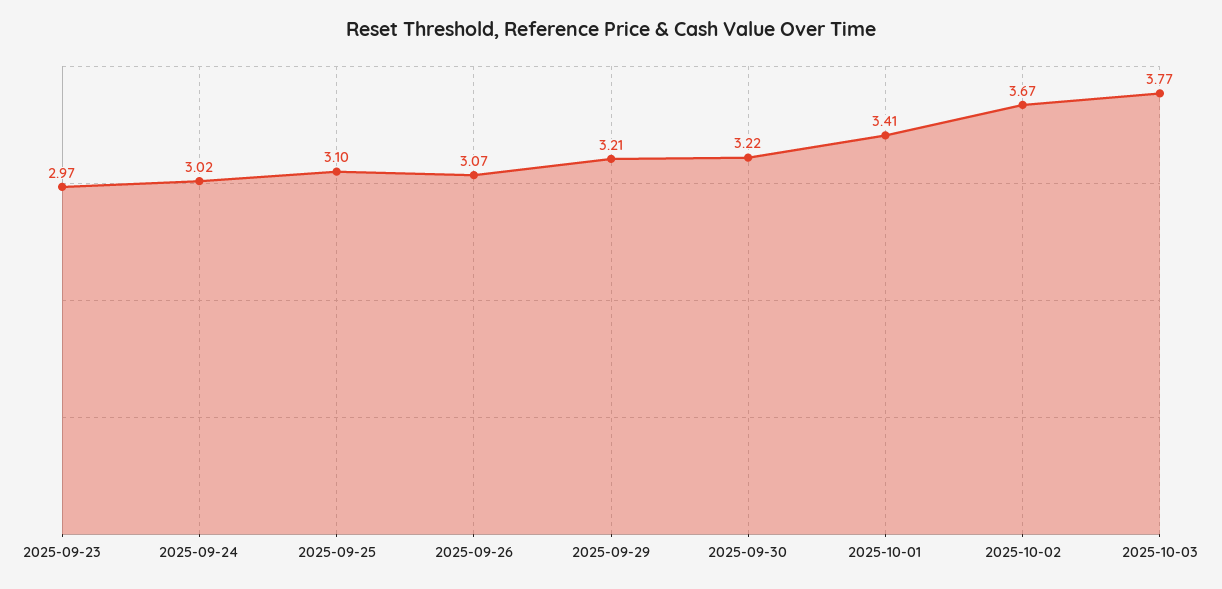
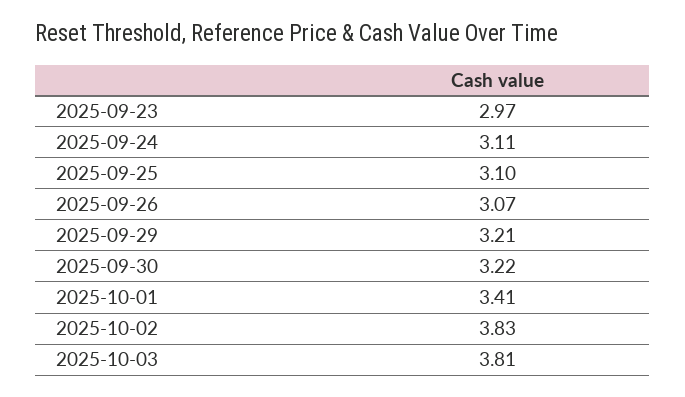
2025-09-24: 3.02 -> 3.11
2025-10-02: 3.67 -> 3.83
2025-10-03: 3.77 -> 3.81

